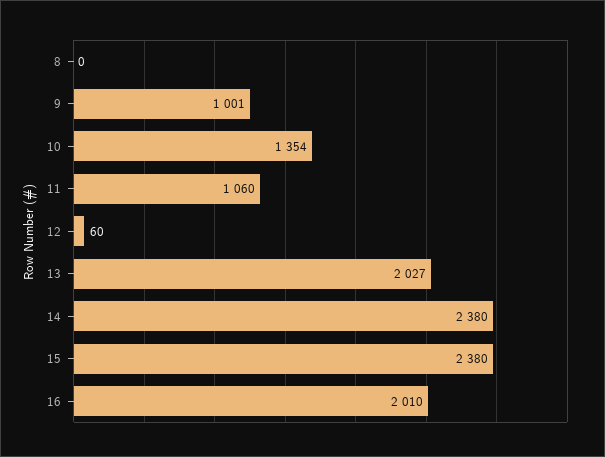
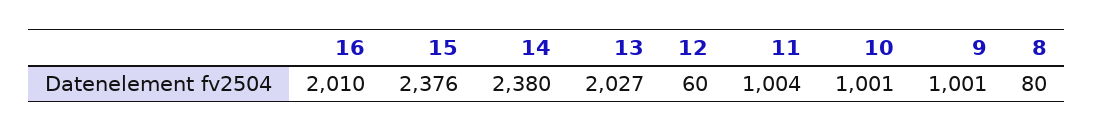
8: 0 -> 80
10: 1354 -> 1001
11: 1060 -> 1004
15: 2380 -> 2376

